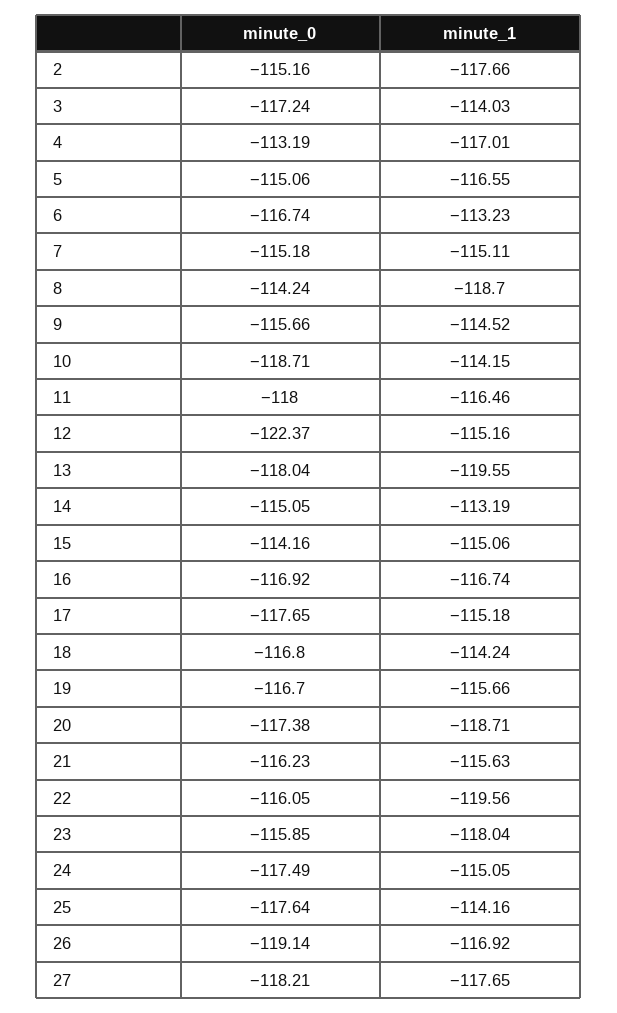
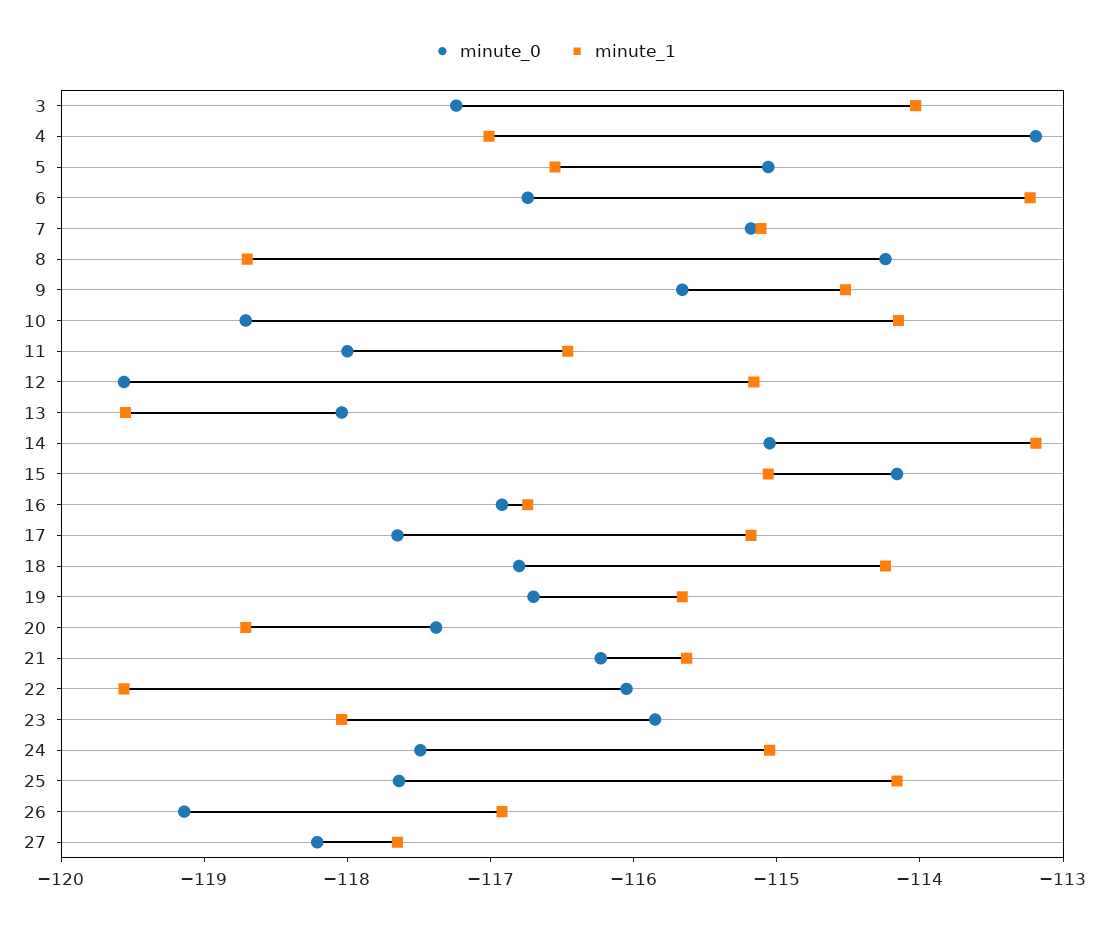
minute_0, 2: -115.16 -> none
minute_1, 2: -117.66 -> none
minute_0, 12: -122.37 -> -119.6

